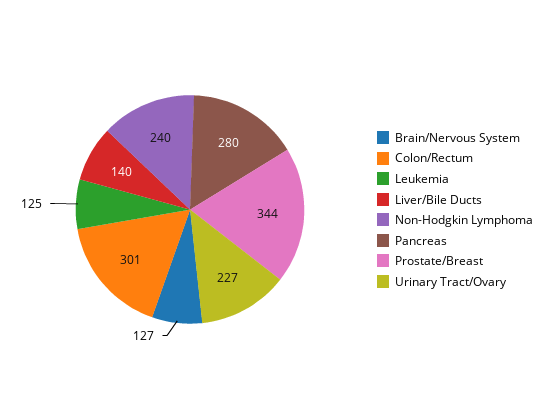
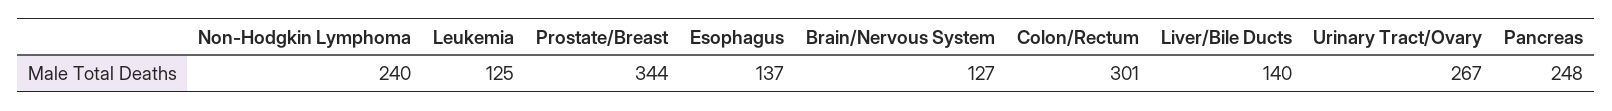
Pancreas: 280 -> 248
Urinary Tract/Ovary: 227 -> 267
Esophagus: none -> 137

